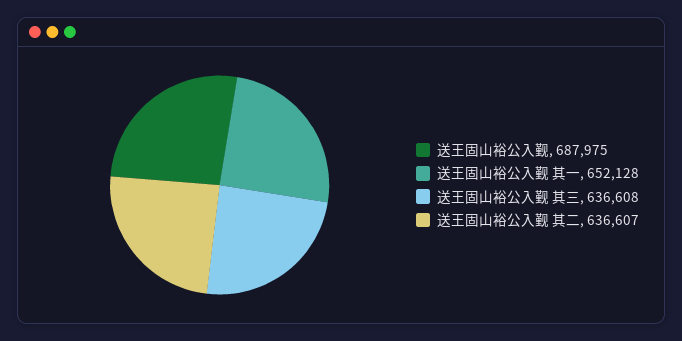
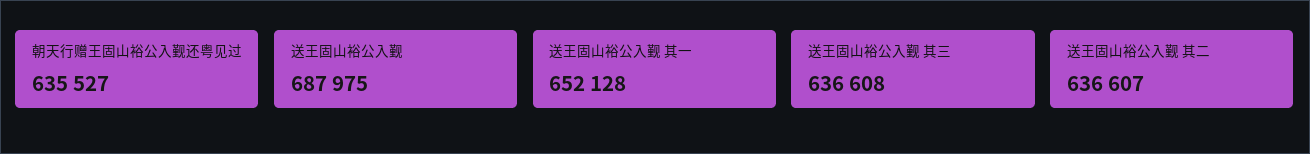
朝天行赠王固山裕公入觐还粤见过: none -> 635527

